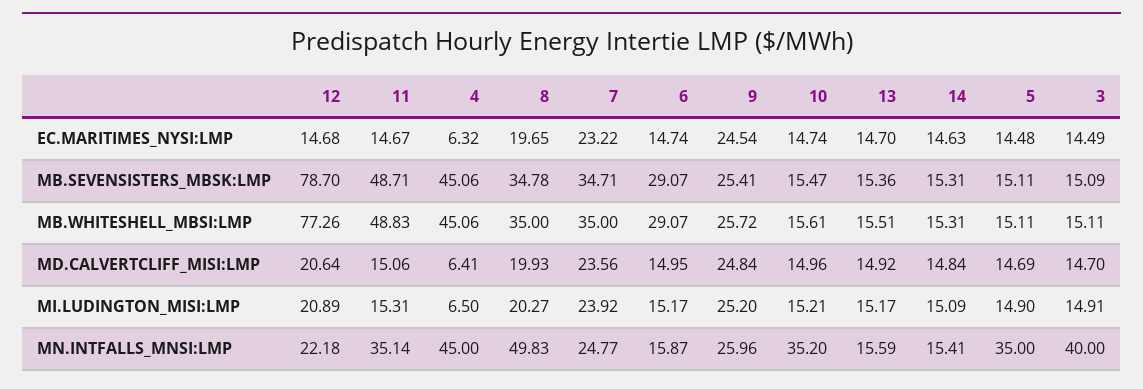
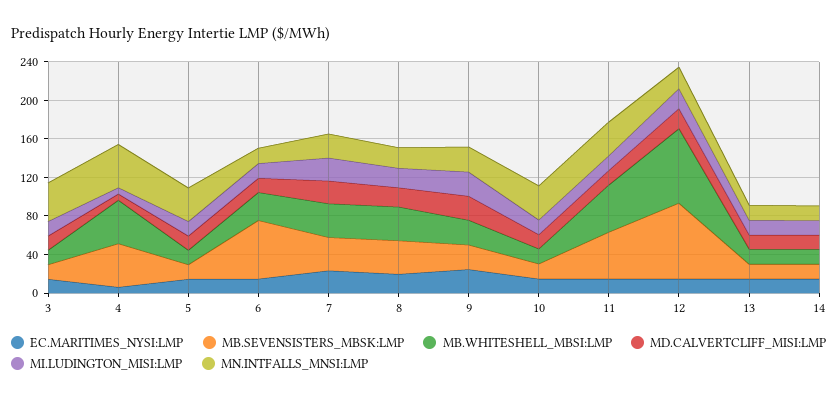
MB.SEVENSISTERS_MBSK:LMP, 6: 29.07 -> 60
MN.INTFALLS_MNSI:LMP, 8: 49.83 -> 20

